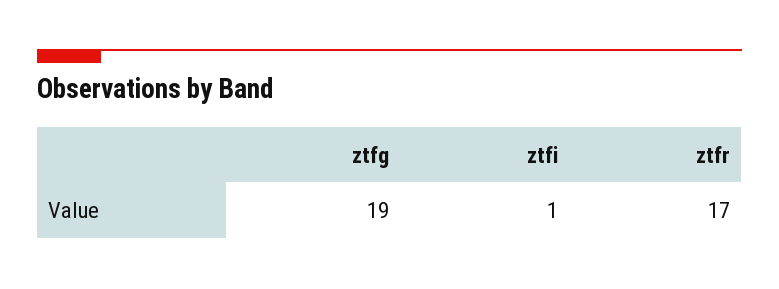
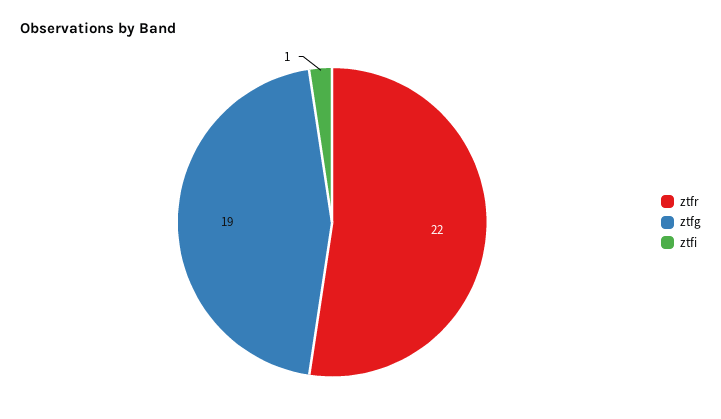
ztfr: 17 -> 22

